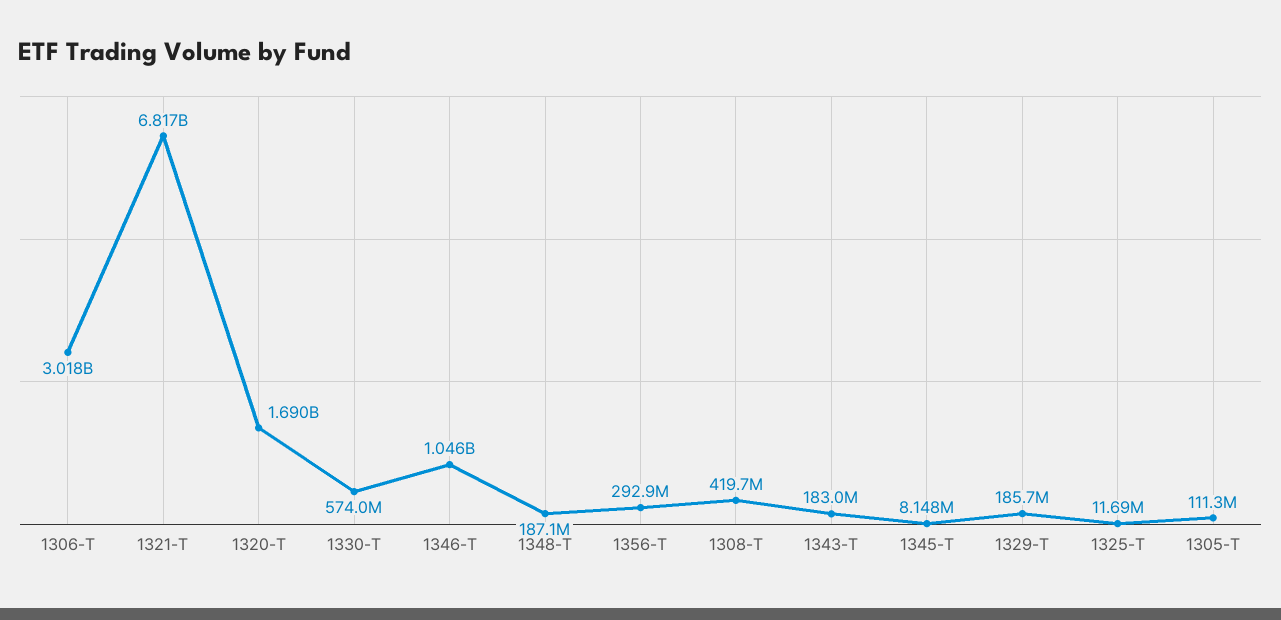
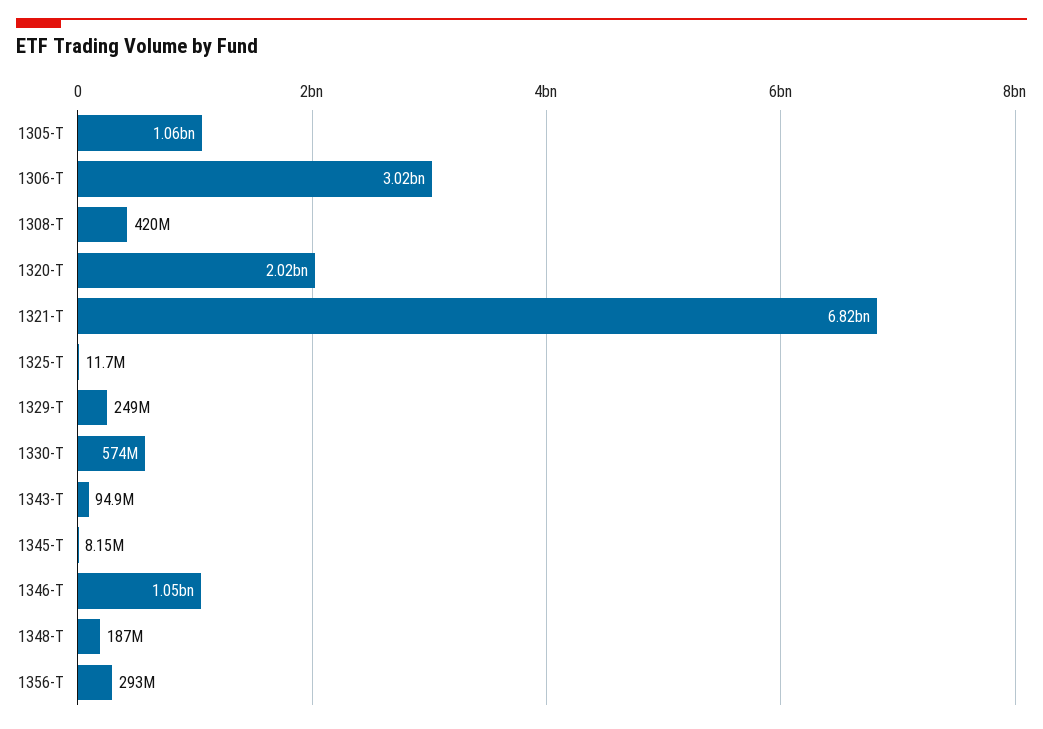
1320-T: 1690000000 -> 2020000000
1343-T: 183000000 -> 94900000
1329-T: 185700000 -> 249000000
1305-T: 111300000 -> 1060000000

